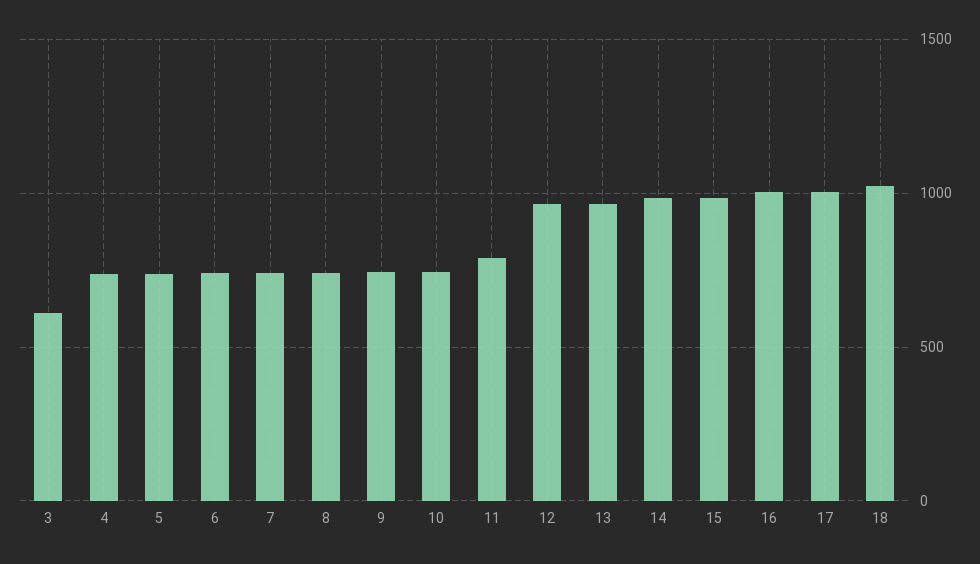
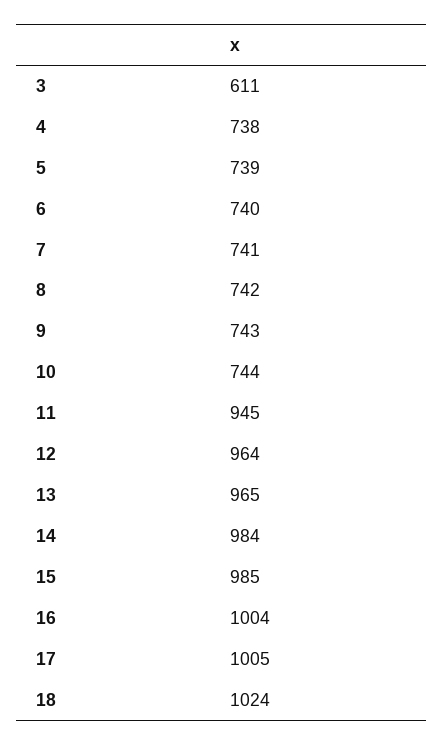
11: 800 -> 945

